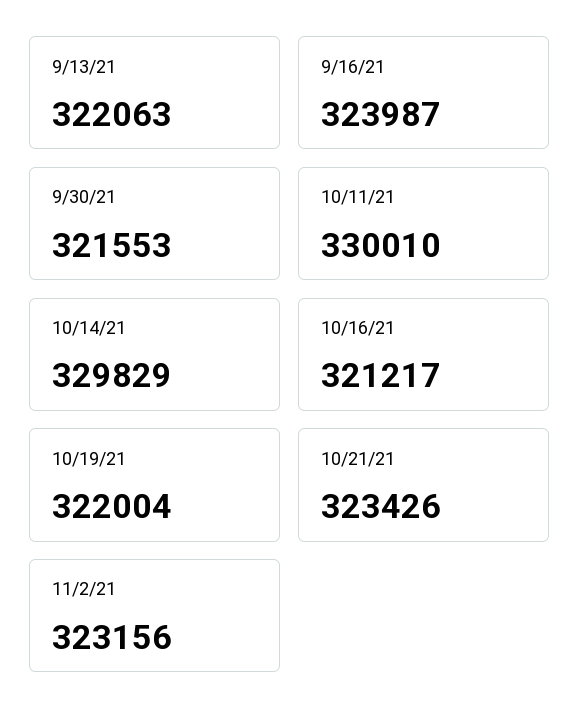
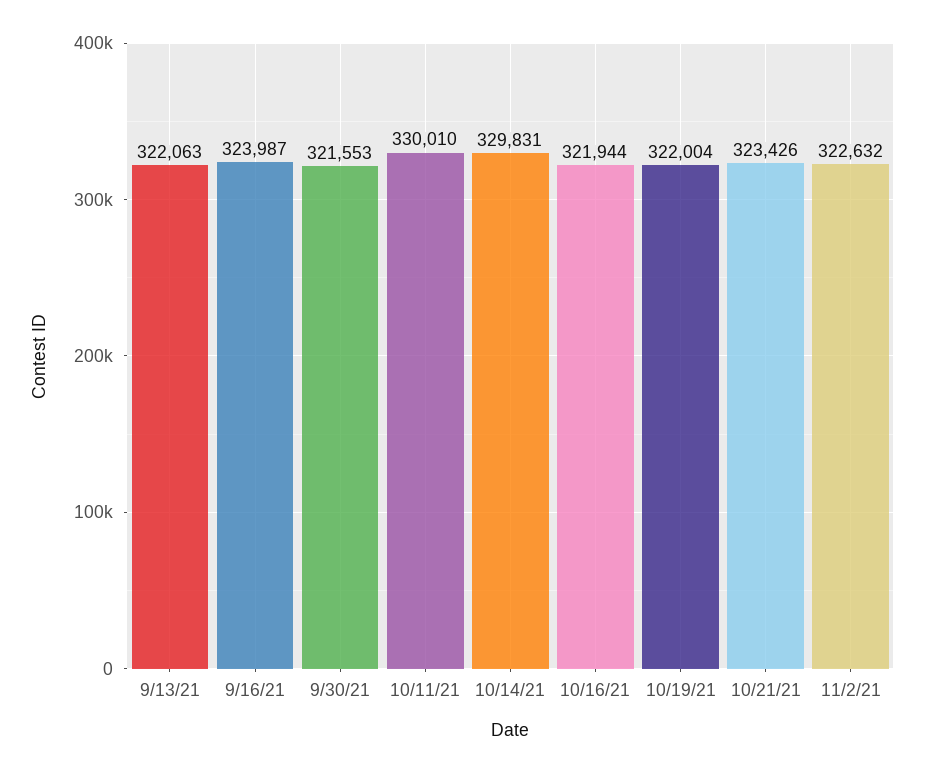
10/14/21: 329829 -> 329831
10/16/21: 321217 -> 321944
11/2/21: 323156 -> 322632

